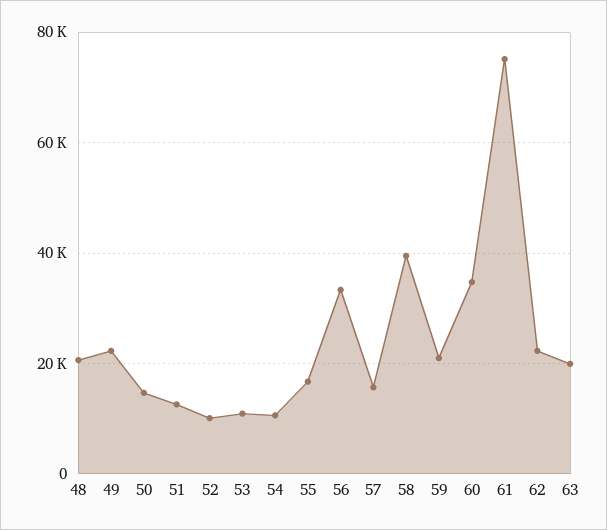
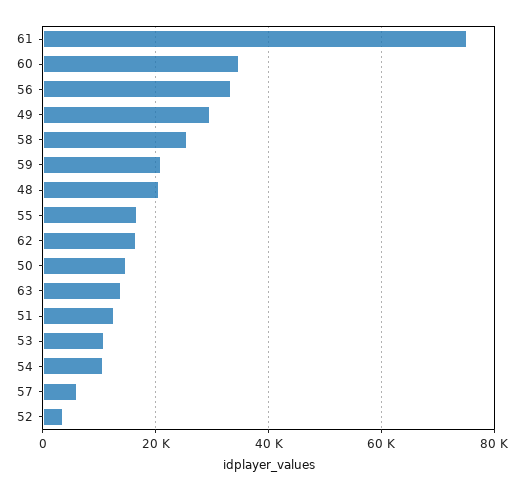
49: 22000 -> 30000
52: 10000 -> 4000
57: 16000 -> 6000
58: 40000 -> 26000
62: 22000 -> 16000
63: 20000 -> 14000

